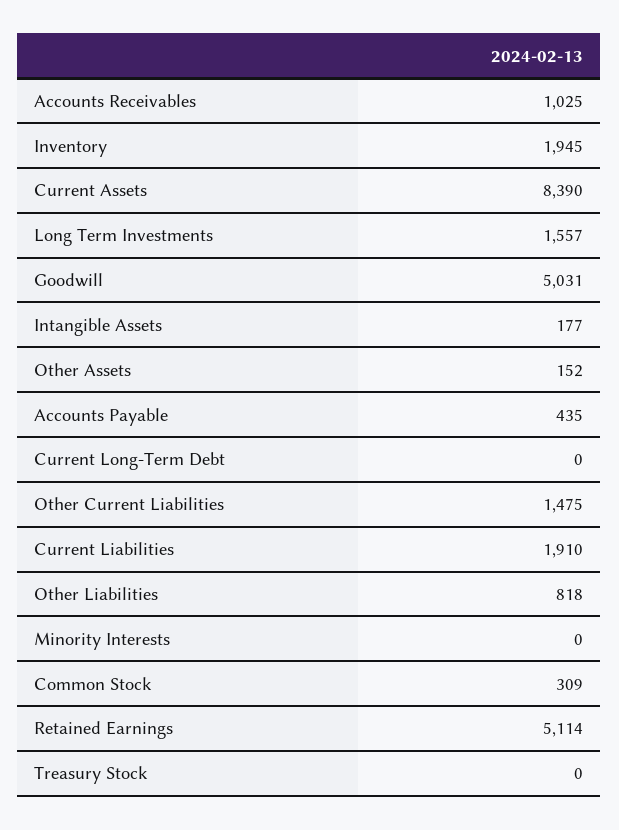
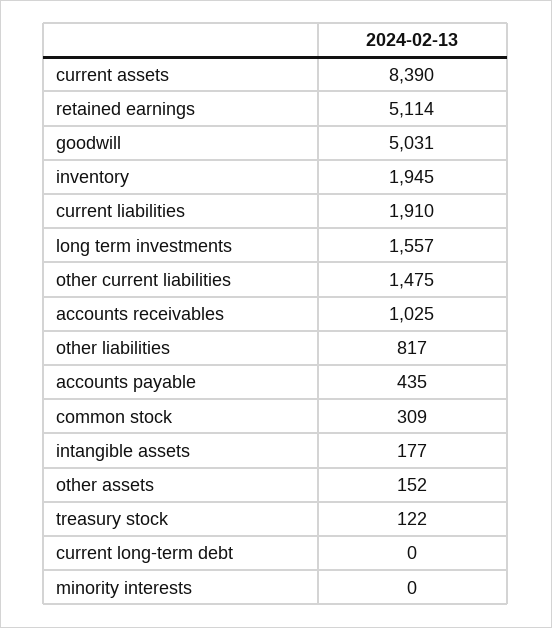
Other Liabilities: 818 -> 817
Treasury Stock: 0 -> 122

